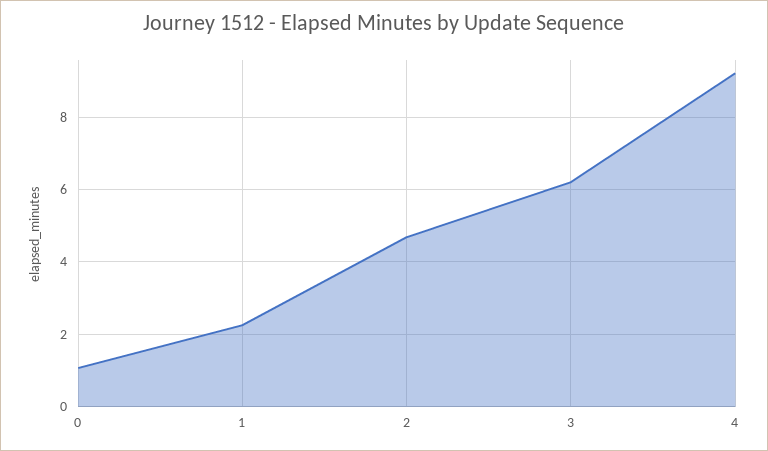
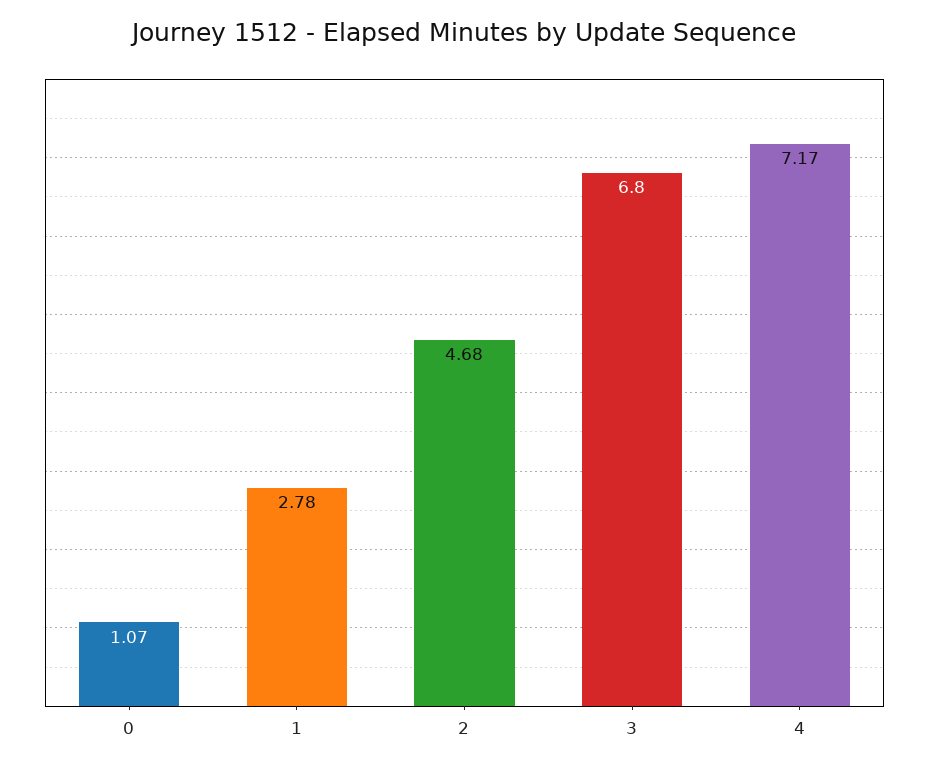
1: 2.2 -> 2.78
3: 6.2 -> 6.8
4: 9.2 -> 7.17

